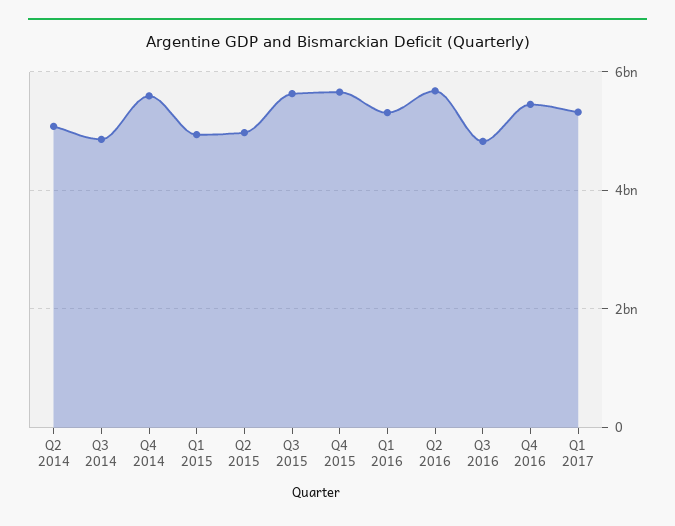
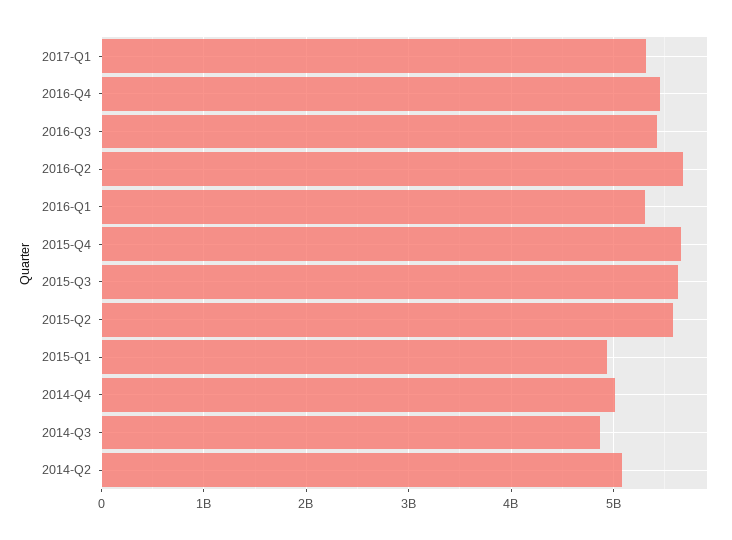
Q4 2014: 5600000000 -> 5000000000
Q2 2015: 5000000000 -> 5600000000
Q3 2016: 4800000000 -> 5400000000

